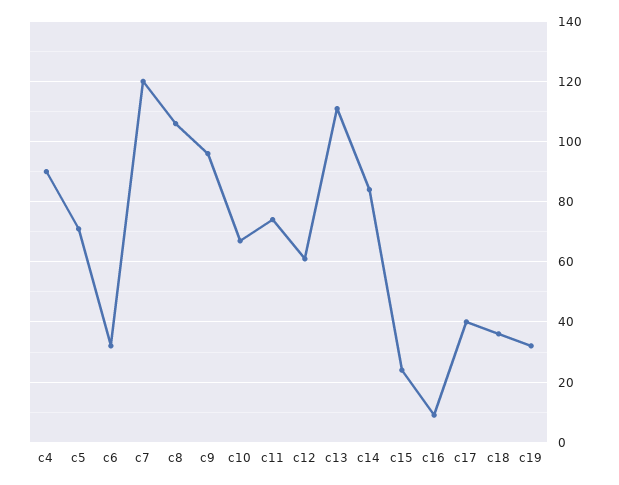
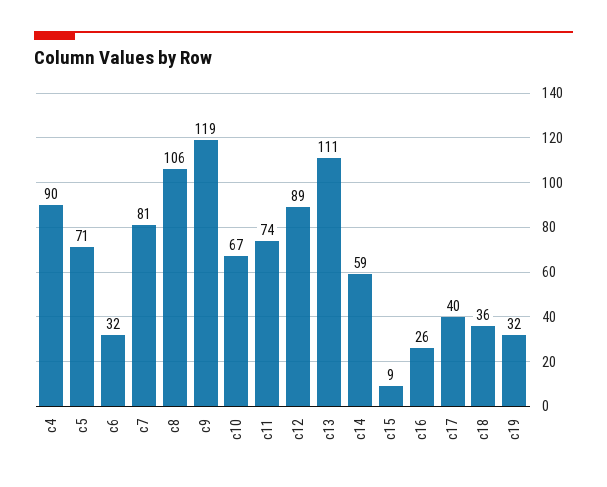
c7: 120 -> 81
c9: 95 -> 119
c12: 60 -> 89
c14: 85 -> 59
c15: 25 -> 9
c16: 10 -> 26

